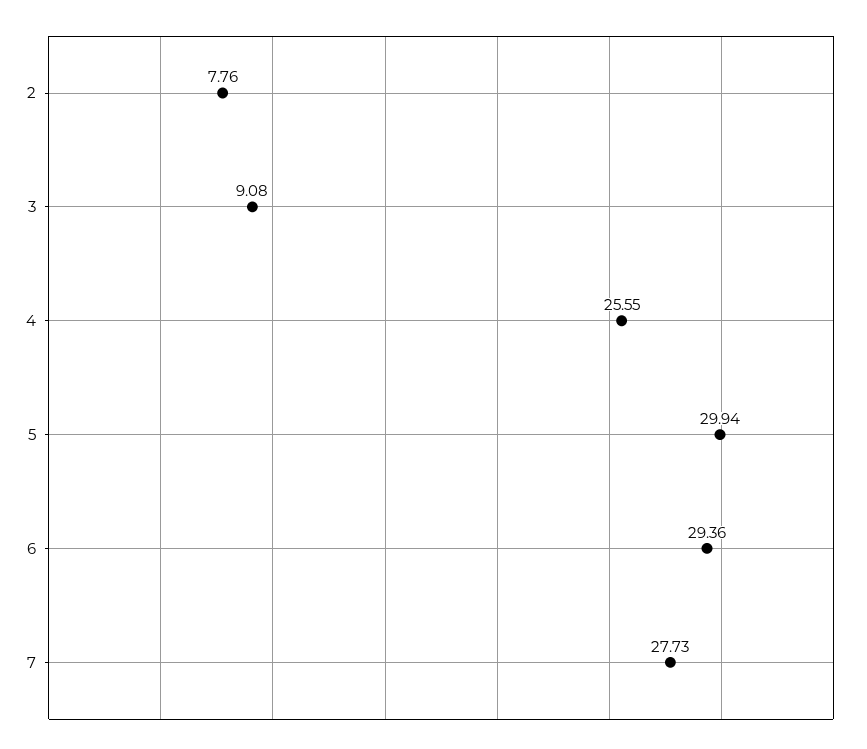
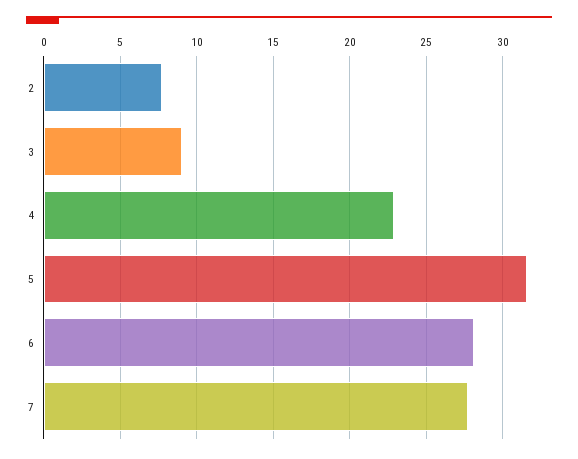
4: 25.55 -> 23
5: 29.94 -> 31.5
6: 29.36 -> 28

